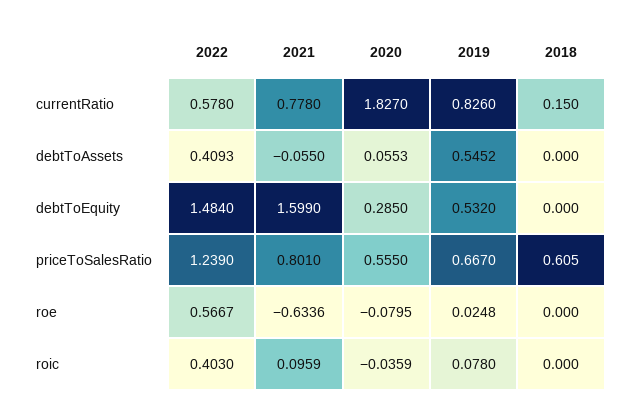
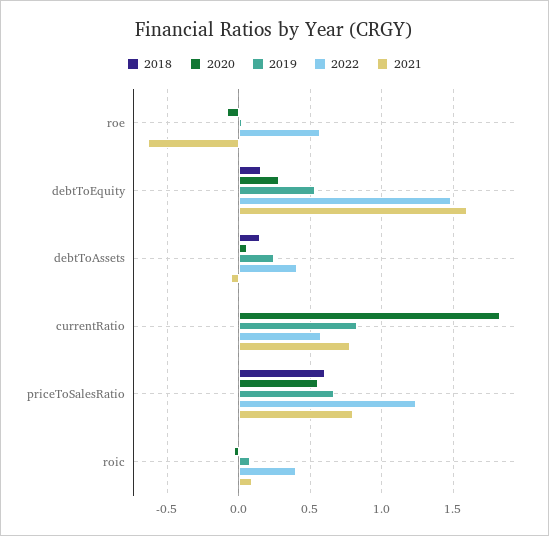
2018, currentRatio: 0.15 -> 0
2019, debtToAssets: 0.5452 -> 0.25
2018, debtToAssets: 0 -> 0.15
2018, debtToEquity: 0 -> 0.15

